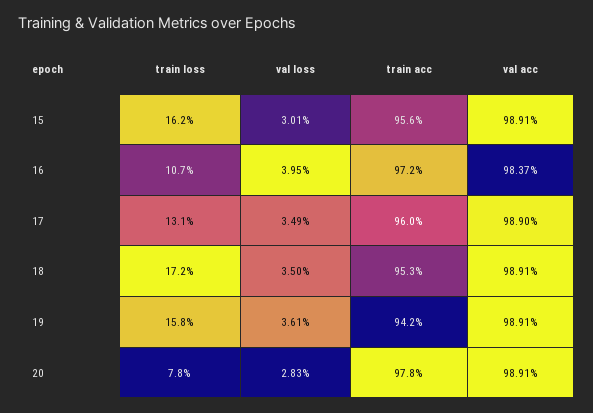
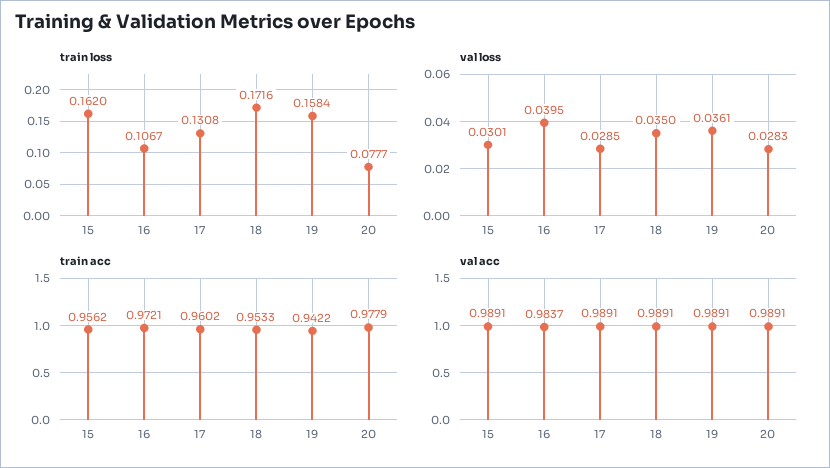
val loss, 17: 0.0349 -> 0.0285
val acc, 17: 0.989 -> 0.9891

